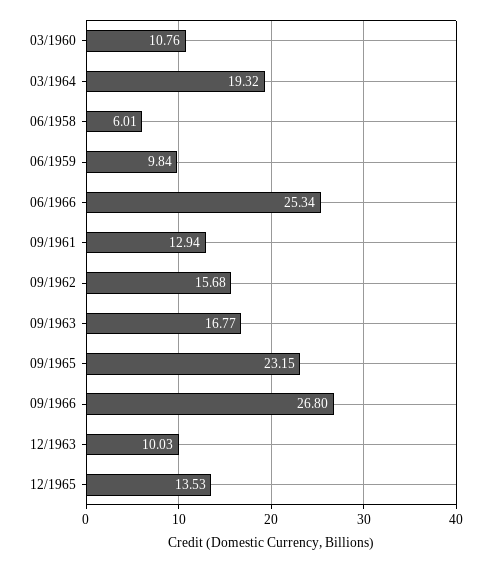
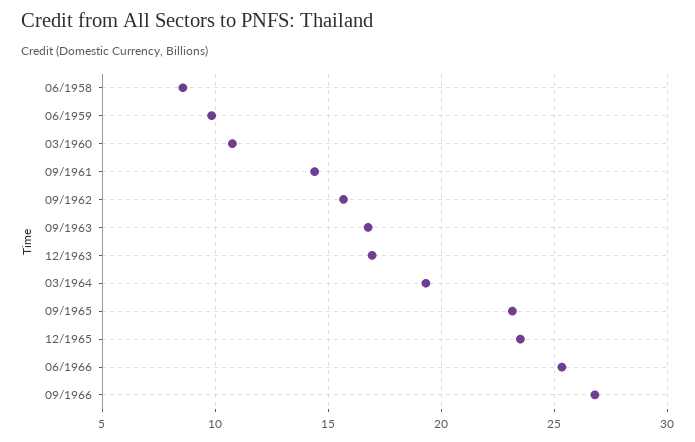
06/1958: 6.01 -> 8.5
09/1961: 12.94 -> 14.5
12/1963: 10.03 -> 17
12/1965: 13.53 -> 23.5

